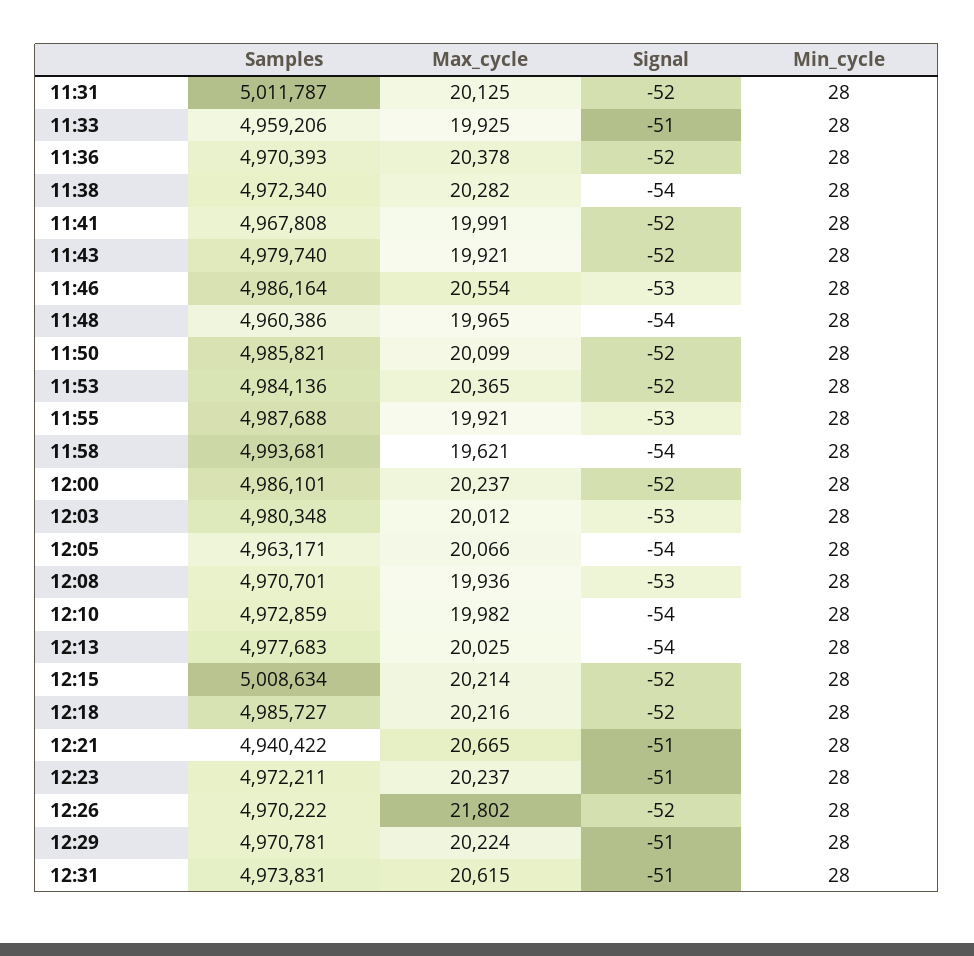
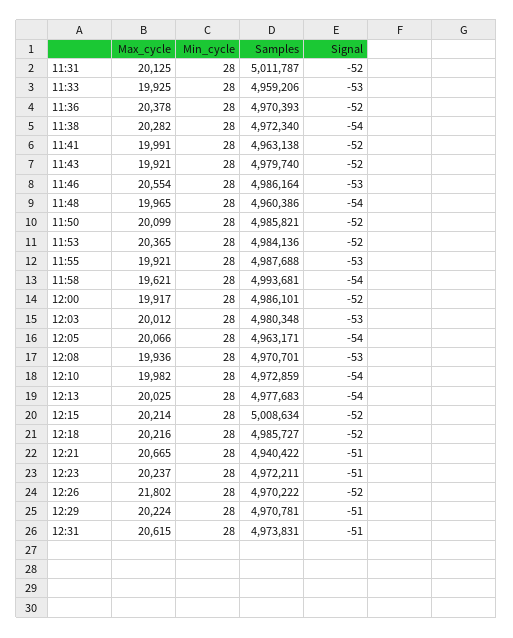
Signal, 11:33: -51 -> -53
Samples, 11:41: 4967808 -> 4963138
Max_cycle, 12:00: 20237 -> 19917

